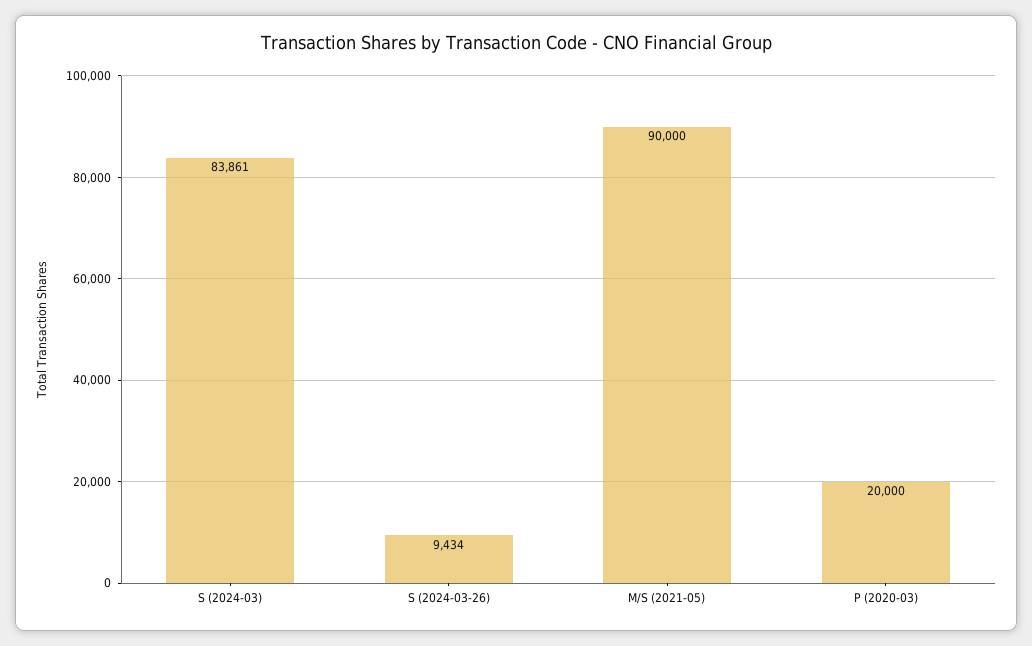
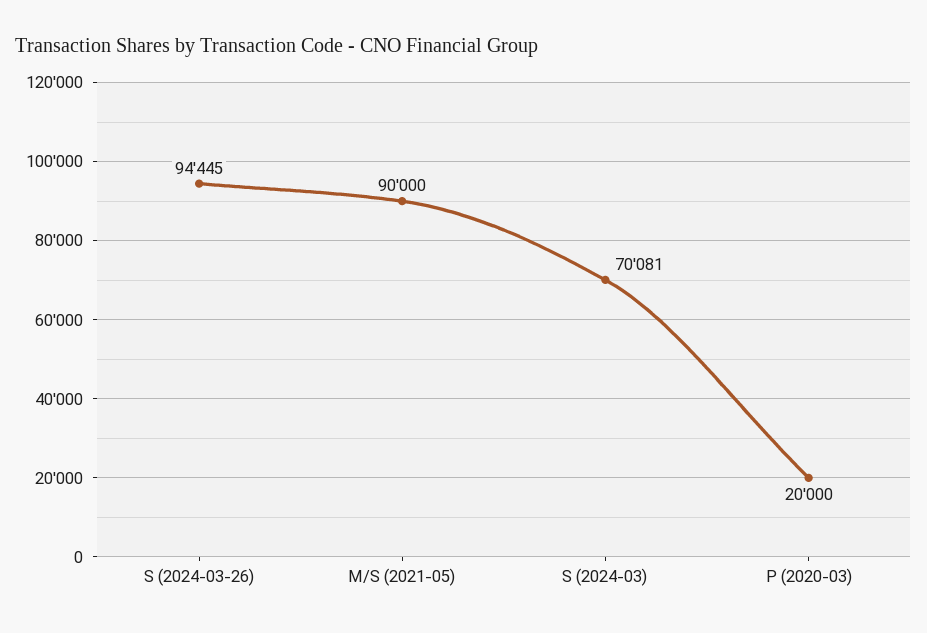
S (2024-03): 83861 -> 70081
S (2024-03-26): 9434 -> 94445

